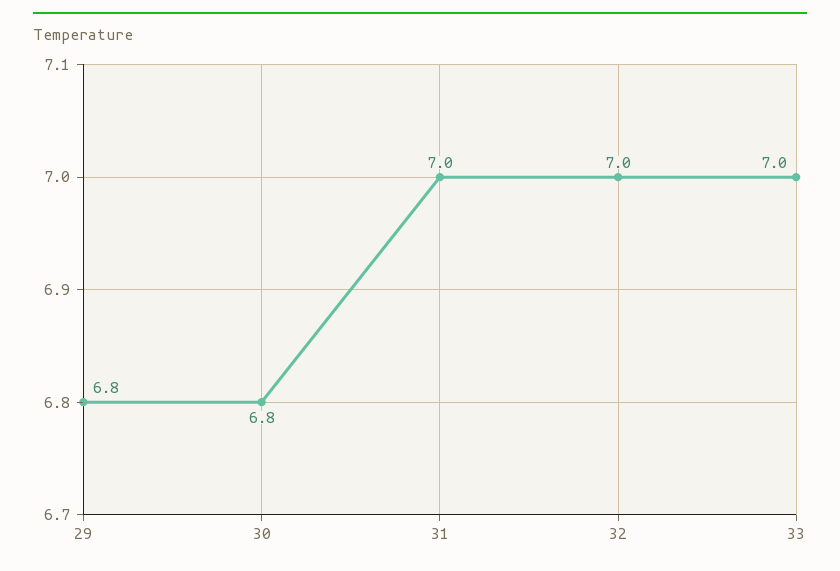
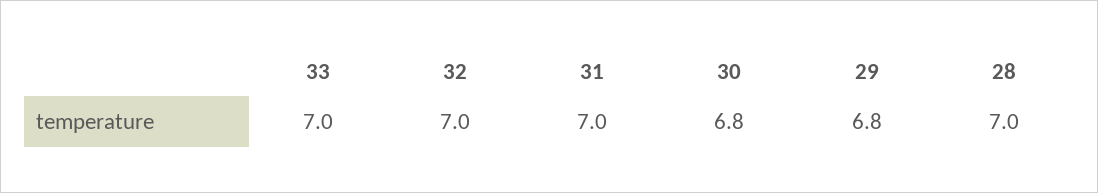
28: none -> 7

